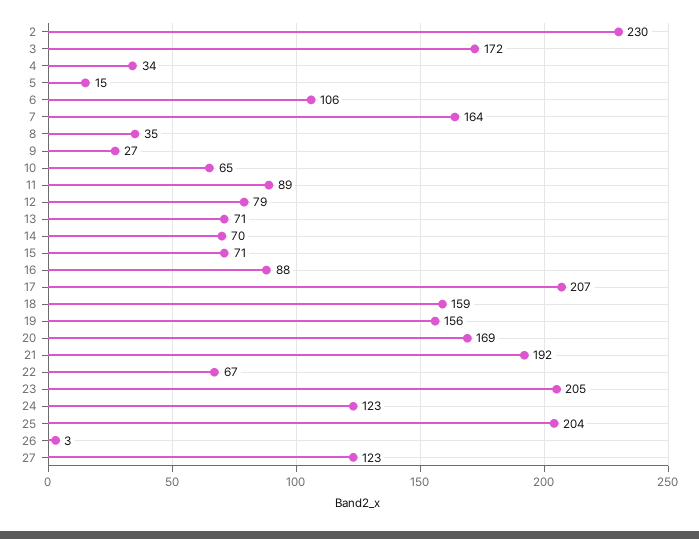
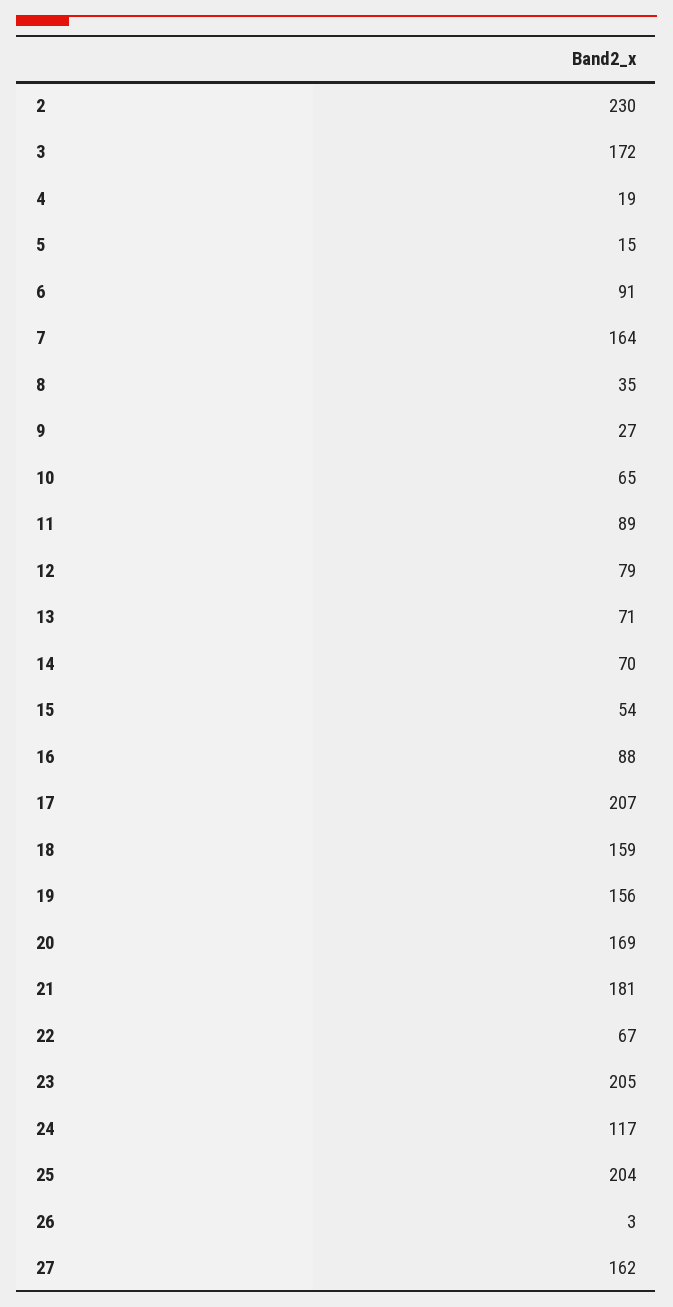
4: 34 -> 19
6: 106 -> 91
15: 71 -> 54
21: 192 -> 181
24: 123 -> 117
27: 123 -> 162

